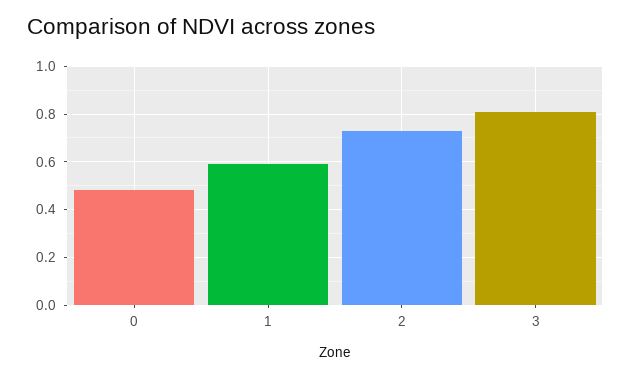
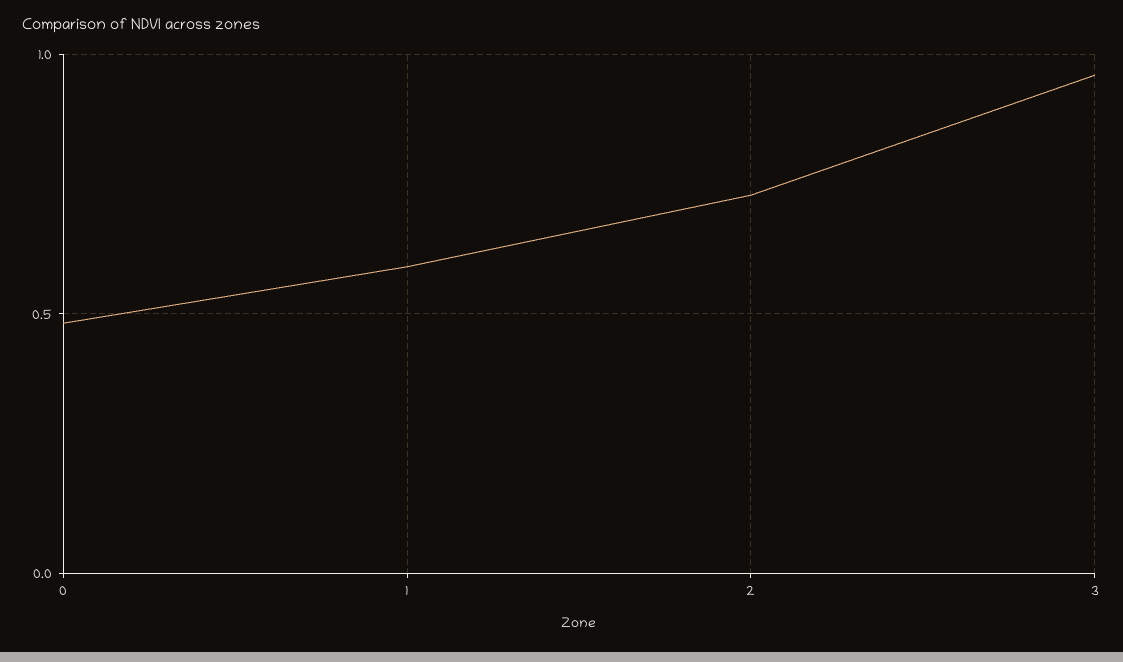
3: 0.8 -> 0.95

